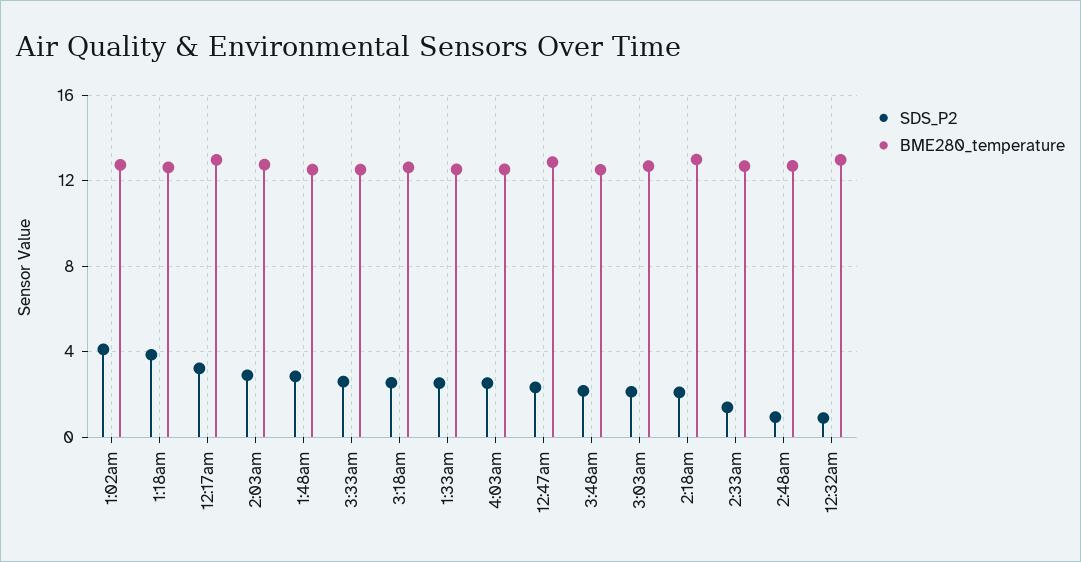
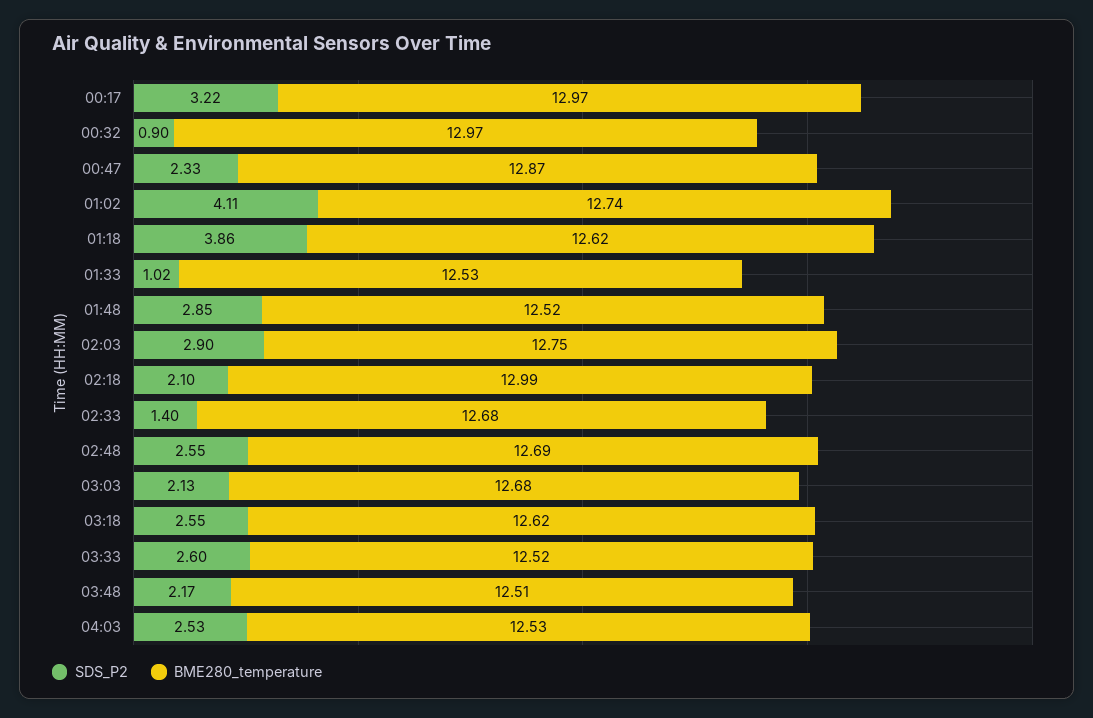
SDS_P2, 1:33am: 2.5 -> 1.02
SDS_P2, 2:48am: 1 -> 2.55

